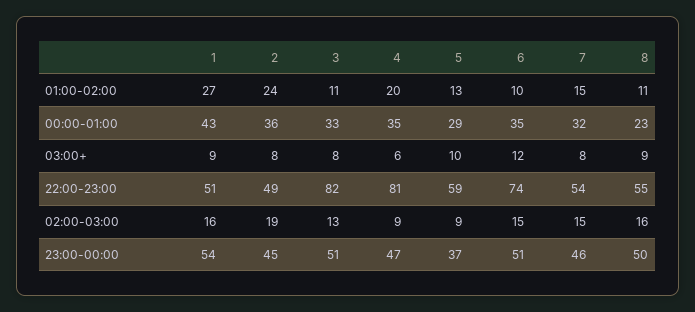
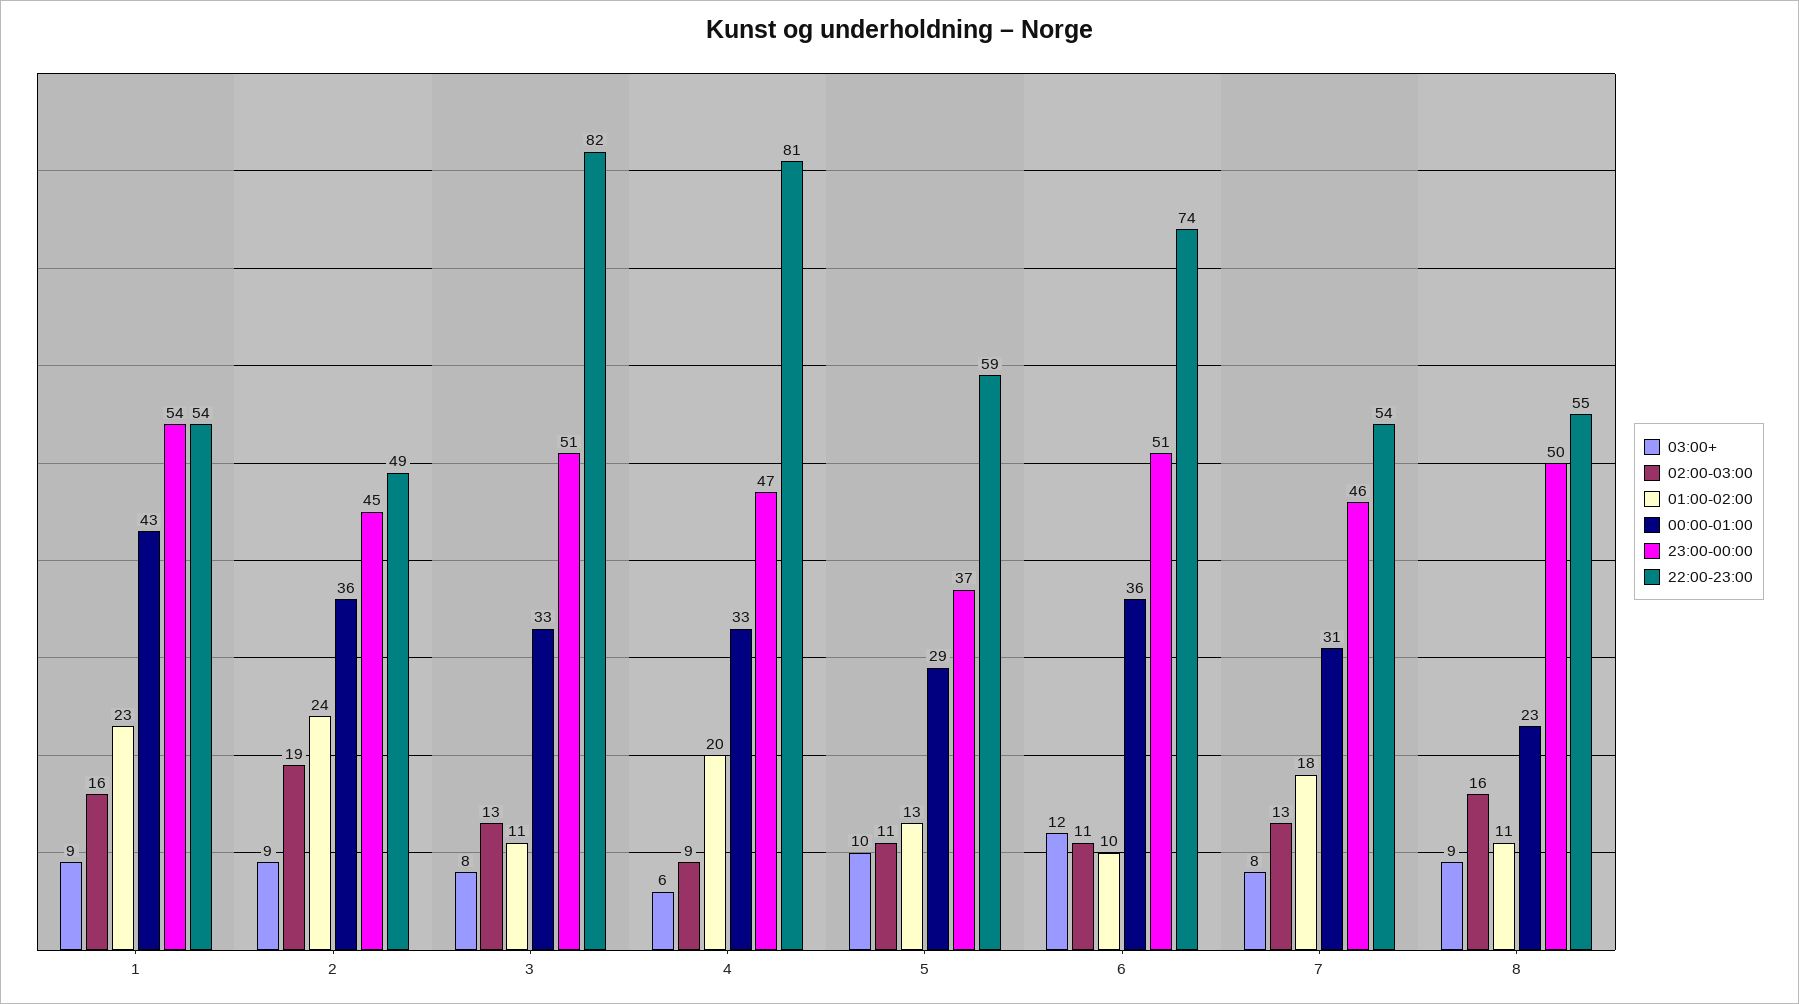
01:00-02:00, 1: 27 -> 23
01:00-02:00, 7: 15 -> 18
00:00-01:00, 4: 35 -> 33
00:00-01:00, 6: 35 -> 36
00:00-01:00, 7: 32 -> 31
03:00+, 2: 8 -> 9
22:00-23:00, 1: 51 -> 54
02:00-03:00, 5: 9 -> 11
02:00-03:00, 6: 15 -> 11
02:00-03:00, 7: 15 -> 13

